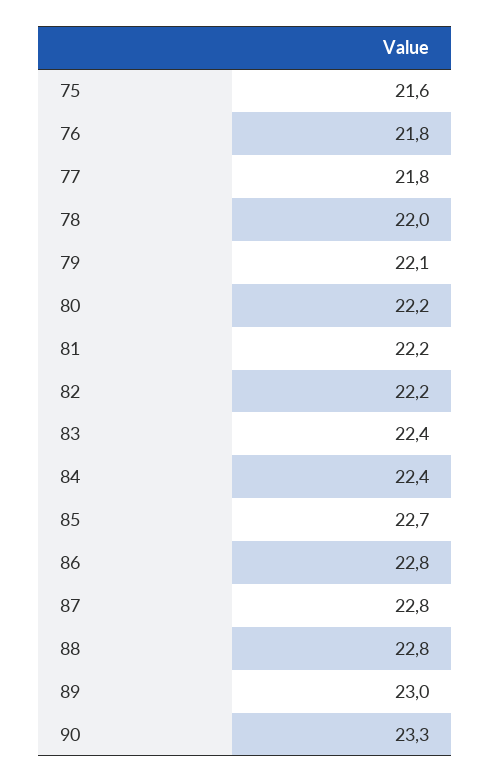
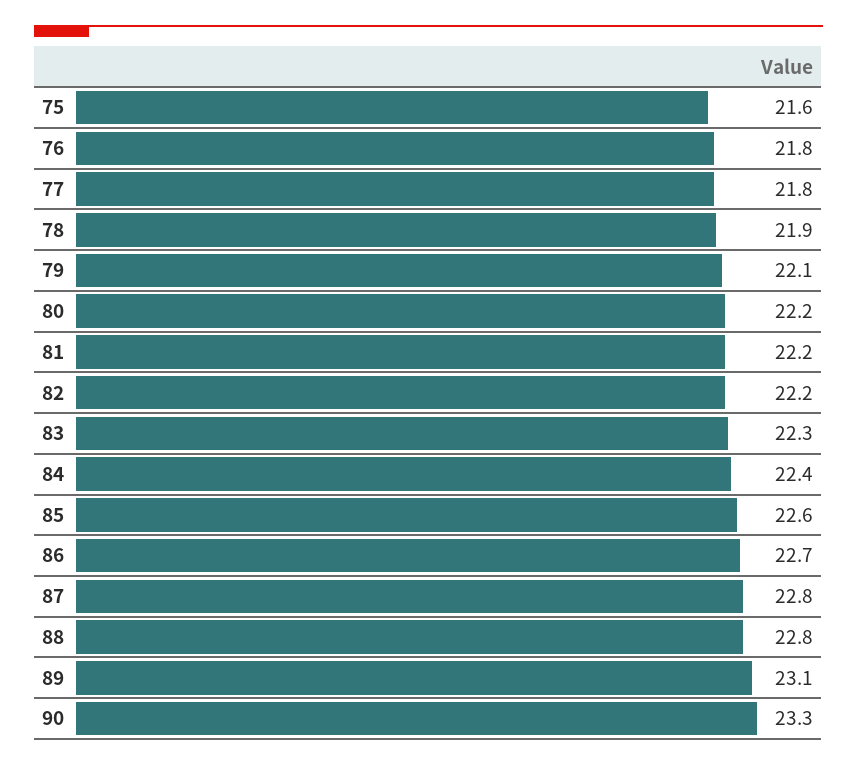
78: 22 -> 21.9
83: 22.4 -> 22.3
85: 22.7 -> 22.6
86: 22.8 -> 22.7
89: 23 -> 23.1

